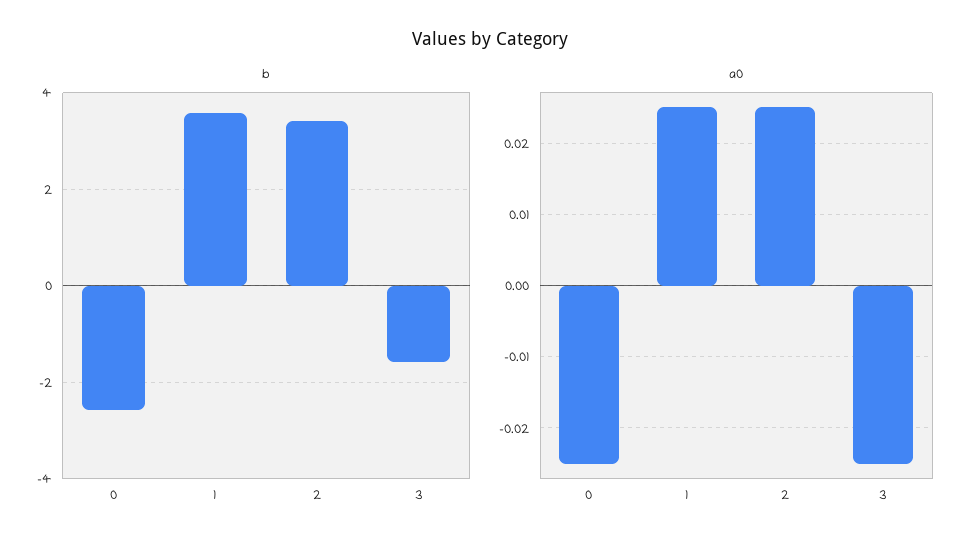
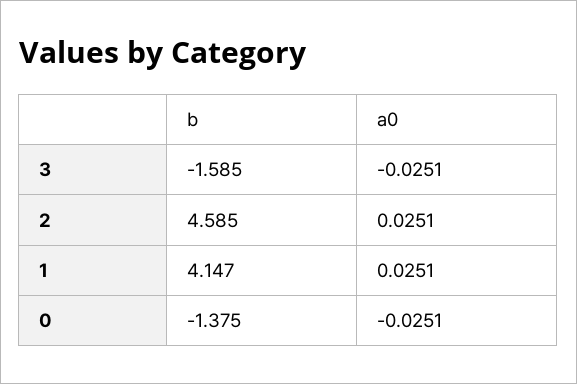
b, 0: -2.6 -> -1.375
b, 1: 3.6 -> 4.147
b, 2: 3.4 -> 4.585

